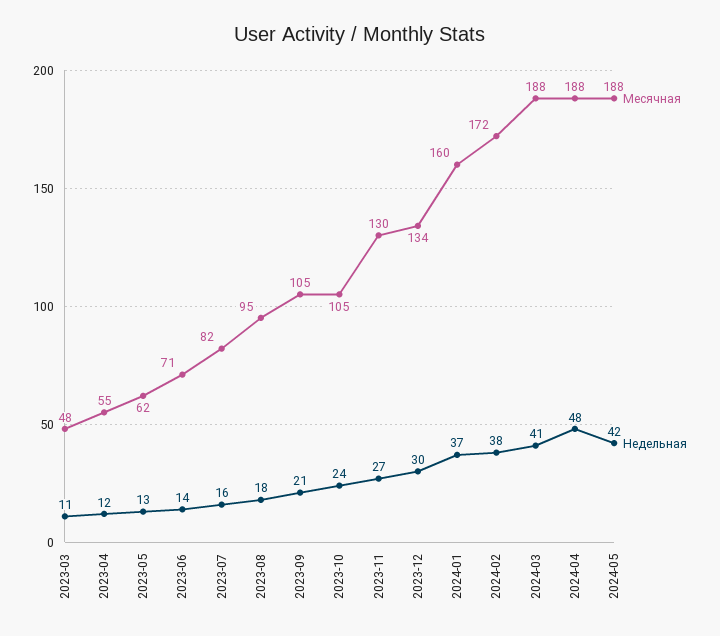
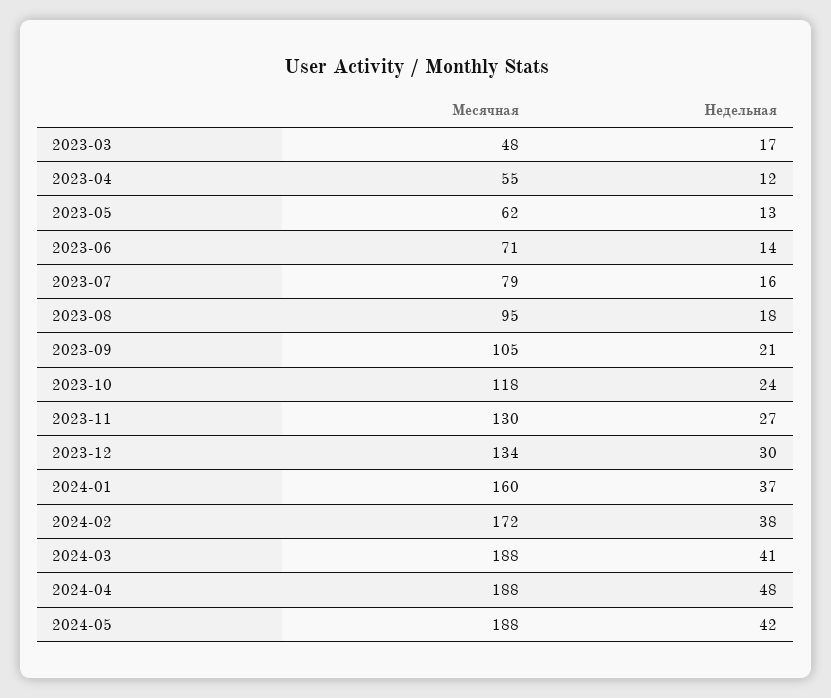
Недельная, 2023-03: 11 -> 17
Месячная, 2023-07: 82 -> 79
Месячная, 2023-10: 105 -> 118

